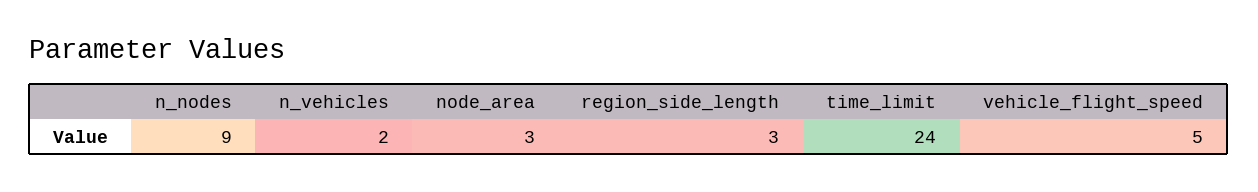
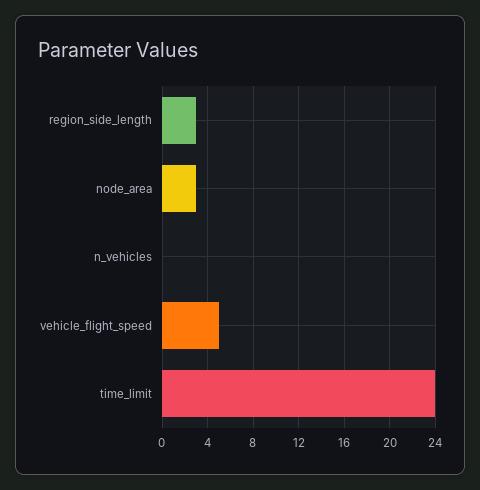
n_nodes: 9 -> none
n_vehicles: 2 -> 0

